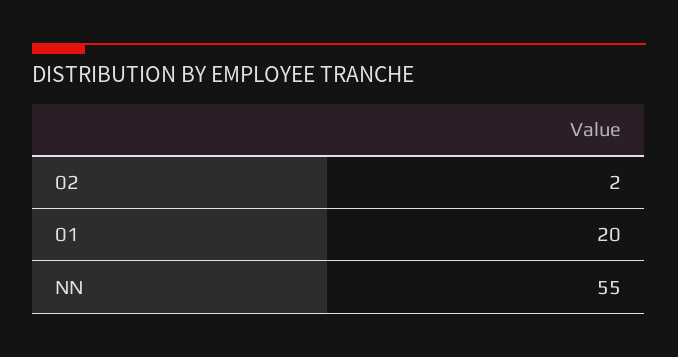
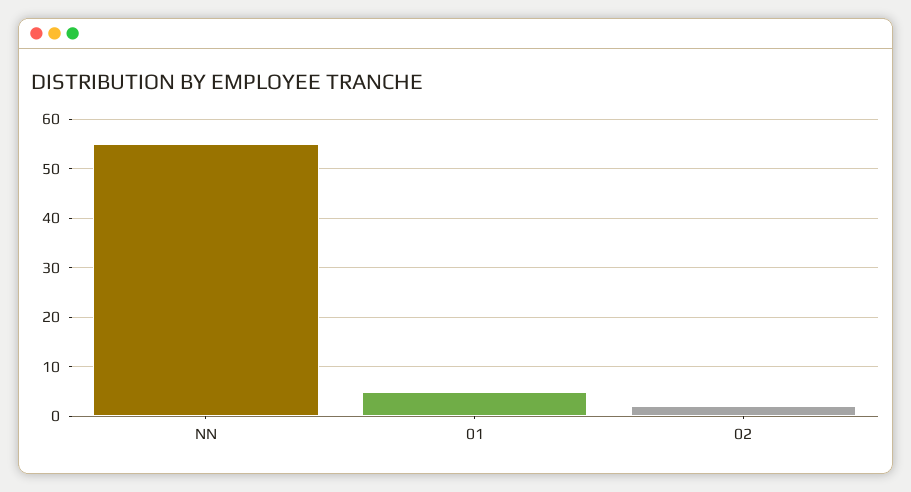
01: 20 -> 5

